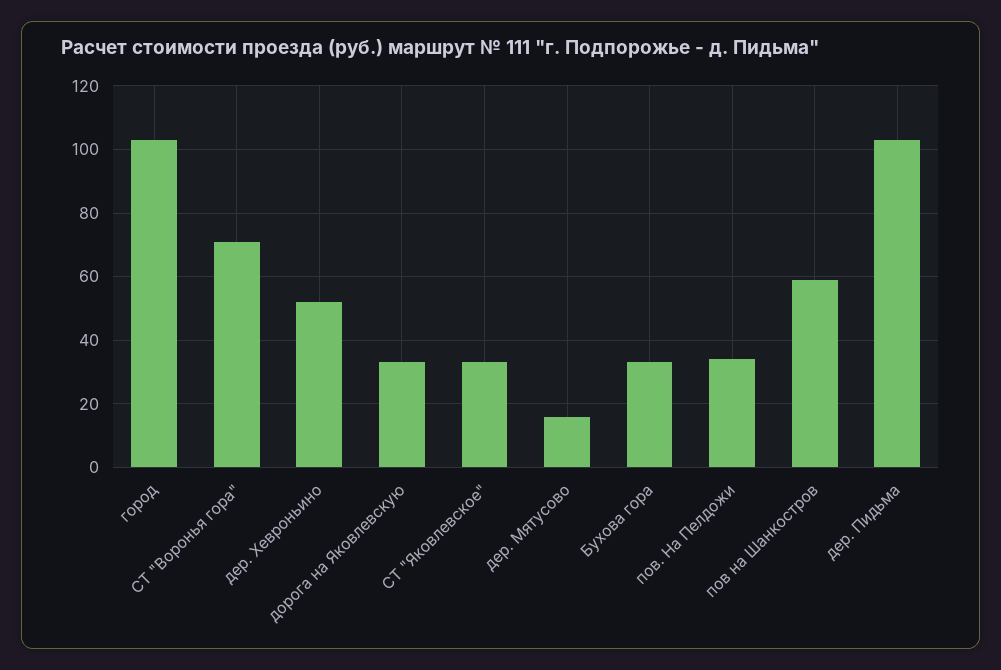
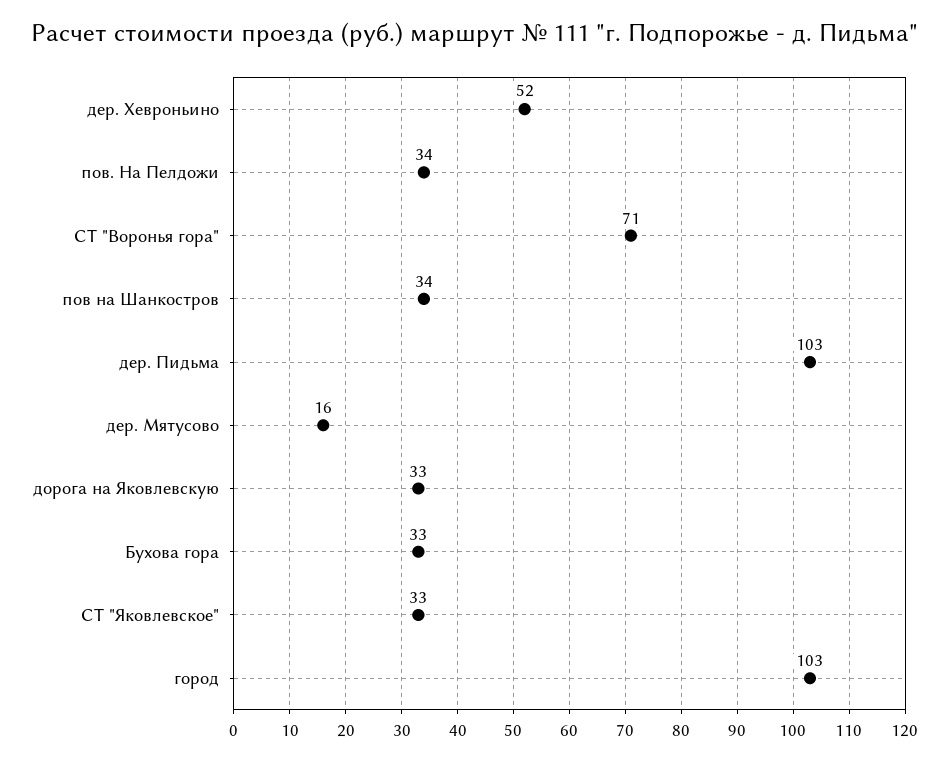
пов на Шанкостров: 60 -> 34

